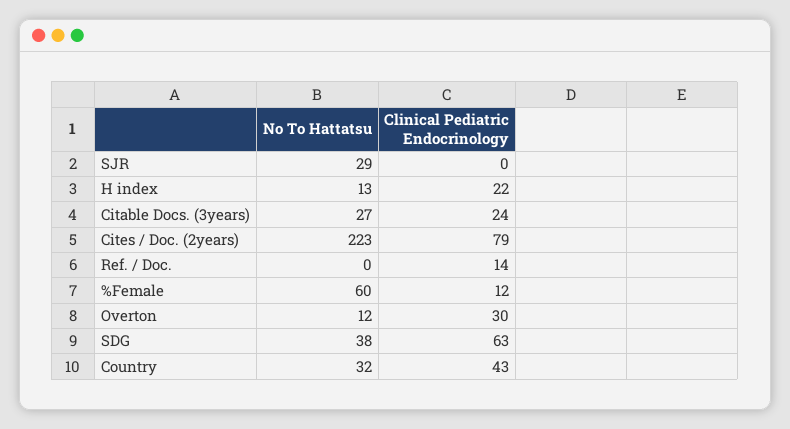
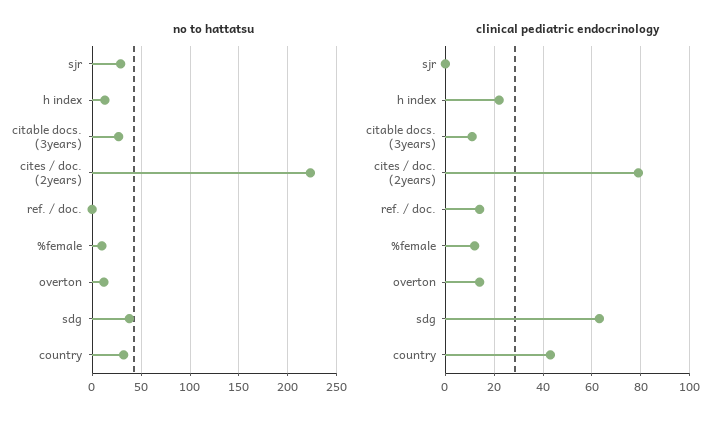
Clinical Pediatric Endocrinology, Citable Docs. (3years): 24 -> 10
No To Hattatsu, %Female: 60 -> 10
Clinical Pediatric Endocrinology, Overton: 30 -> 15

